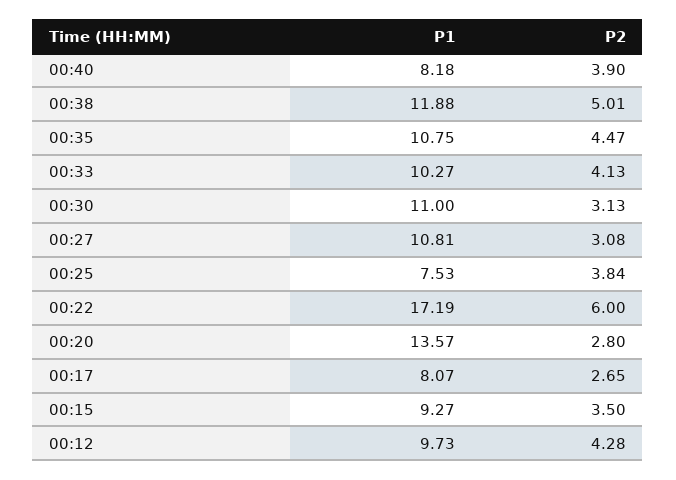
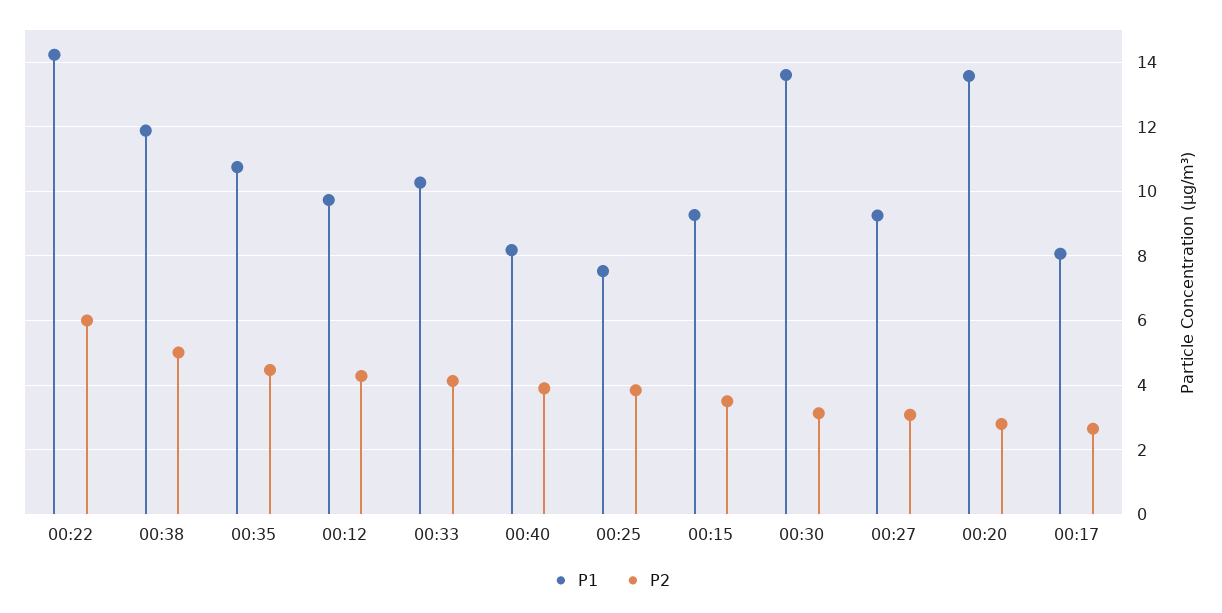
P1, 00:30: 11 -> 13.6
P1, 00:27: 10.81 -> 9.2
P1, 00:22: 17.19 -> 14.2

